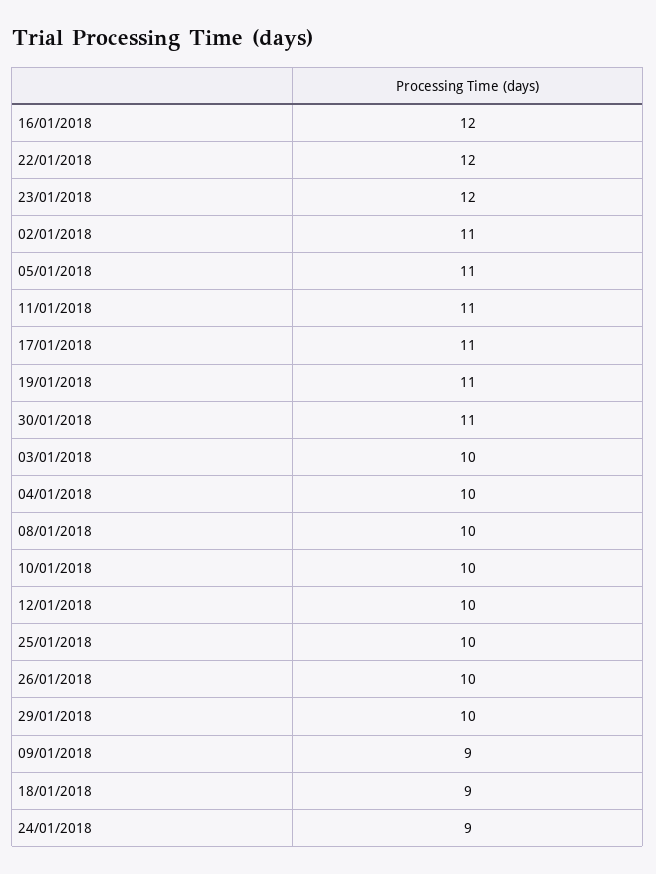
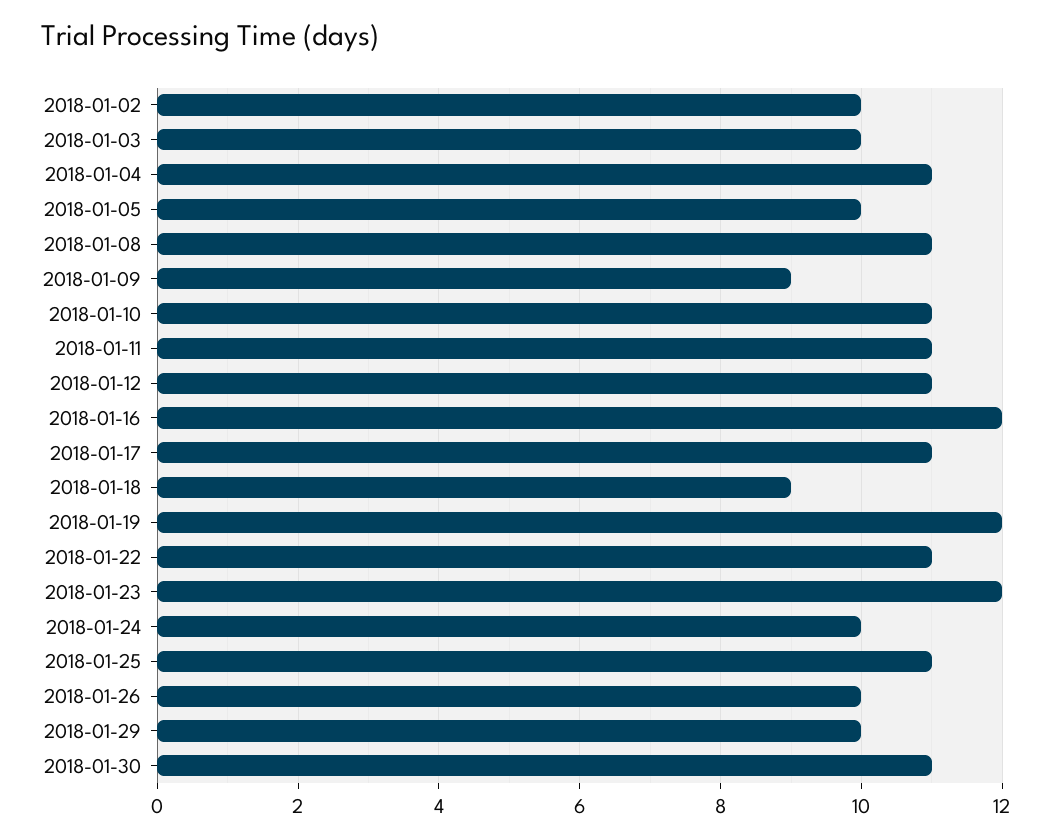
22/01/2018: 12 -> 11
02/01/2018: 11 -> 10
05/01/2018: 11 -> 10
19/01/2018: 11 -> 12
04/01/2018: 10 -> 11
08/01/2018: 10 -> 11
10/01/2018: 10 -> 11
12/01/2018: 10 -> 11
25/01/2018: 10 -> 11
24/01/2018: 9 -> 10

